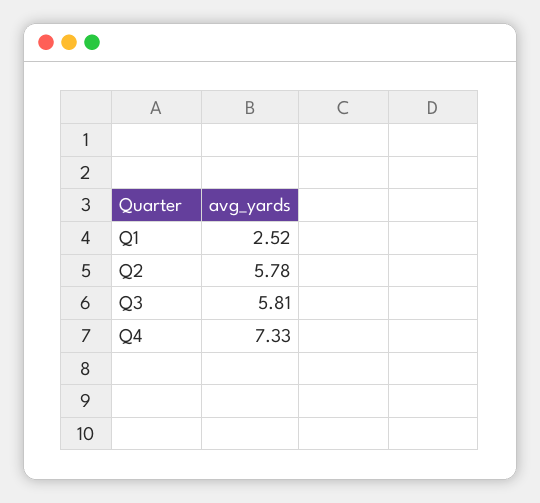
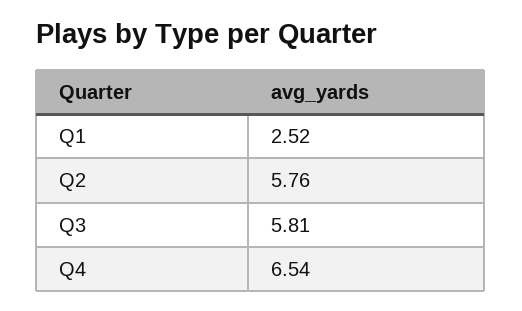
Q2: 5.78 -> 5.76
Q4: 7.33 -> 6.54

